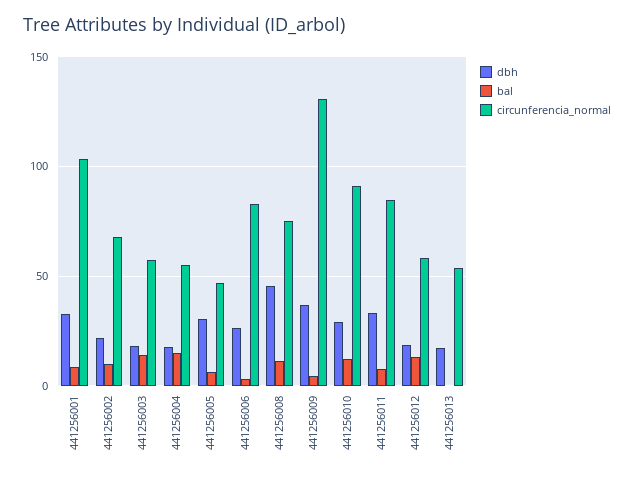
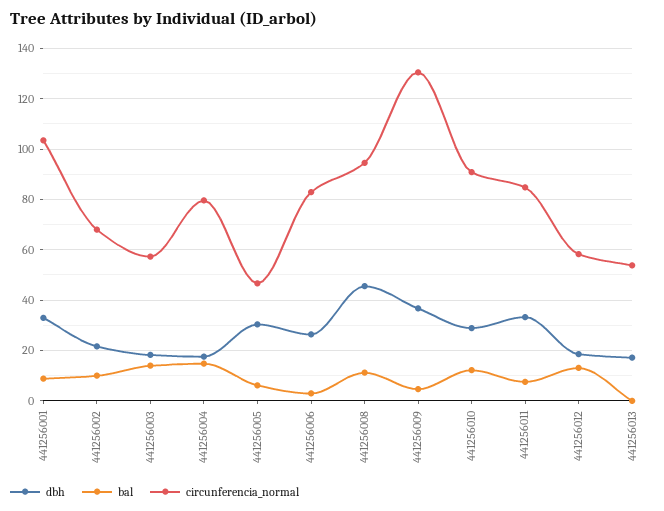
circunferencia_normal, 441256004: 55 -> 80
circunferencia_normal, 441256008: 75 -> 95

